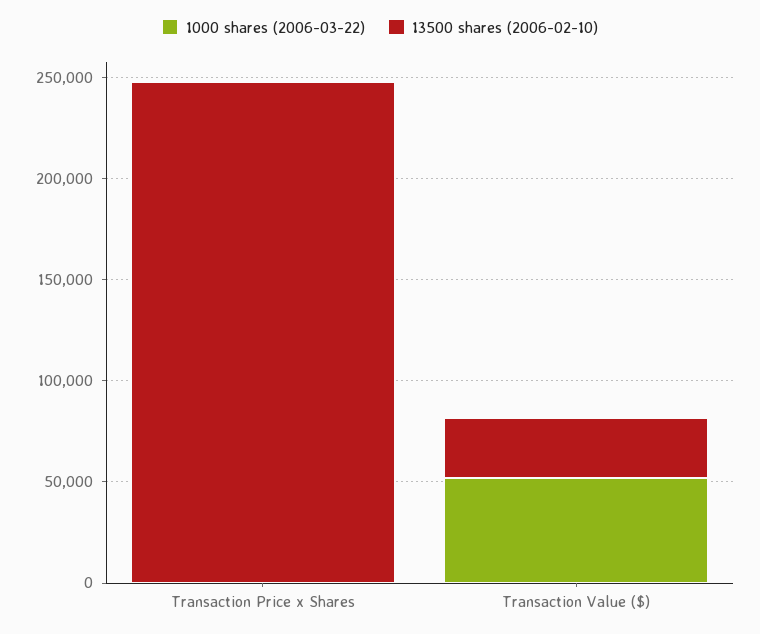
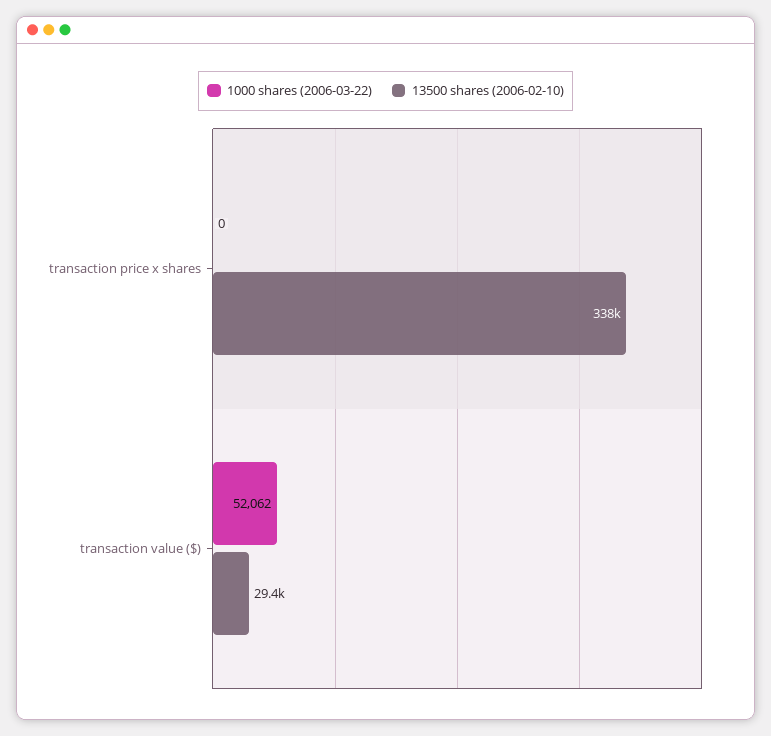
13500 shares (2006-02-10), Transaction Price x Shares: 250000 -> 338000

